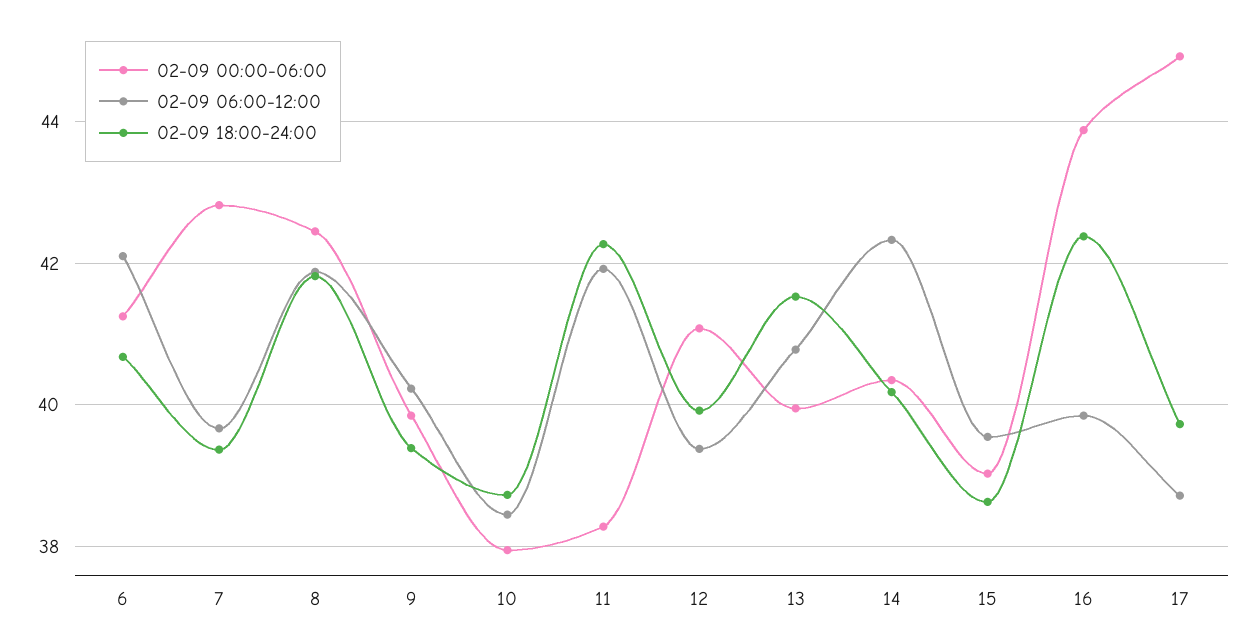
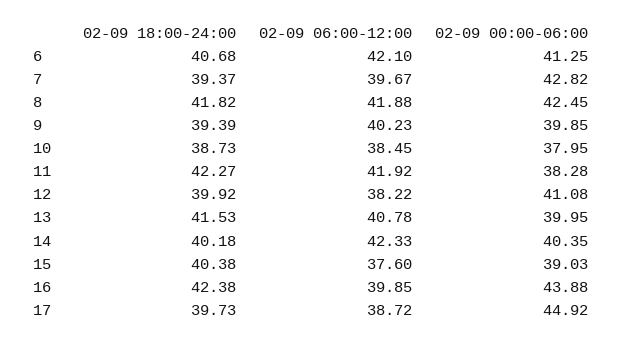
02-09 06:00-12:00, 12: 39.4 -> 38.22
02-09 06:00-12:00, 15: 39.6 -> 37.6
02-09 18:00-24:00, 15: 38.6 -> 40.38

